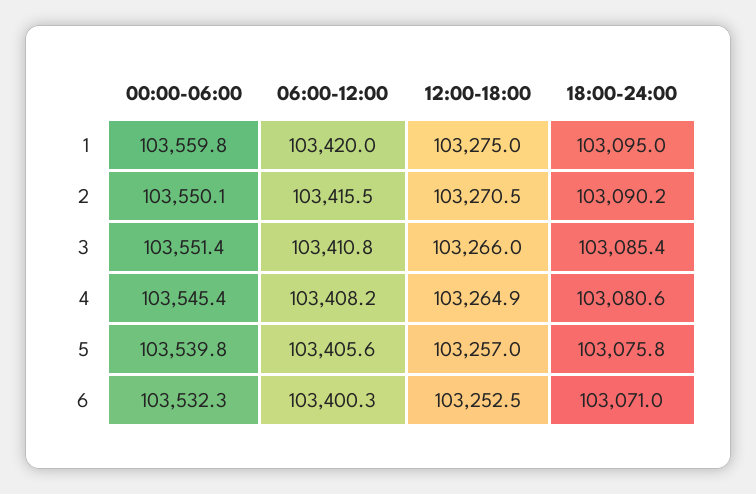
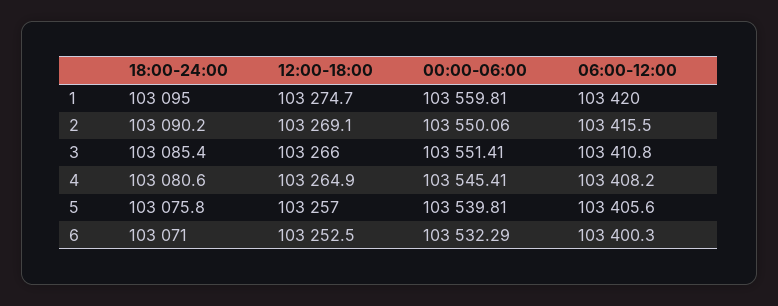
12:00-18:00, 1: 103275 -> 103274.7
12:00-18:00, 2: 103270.5 -> 103269.1

